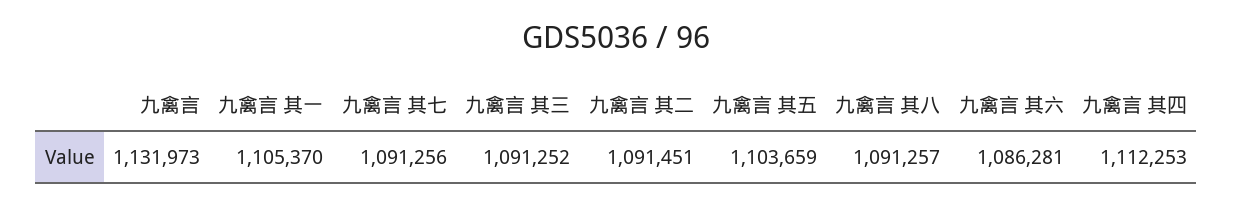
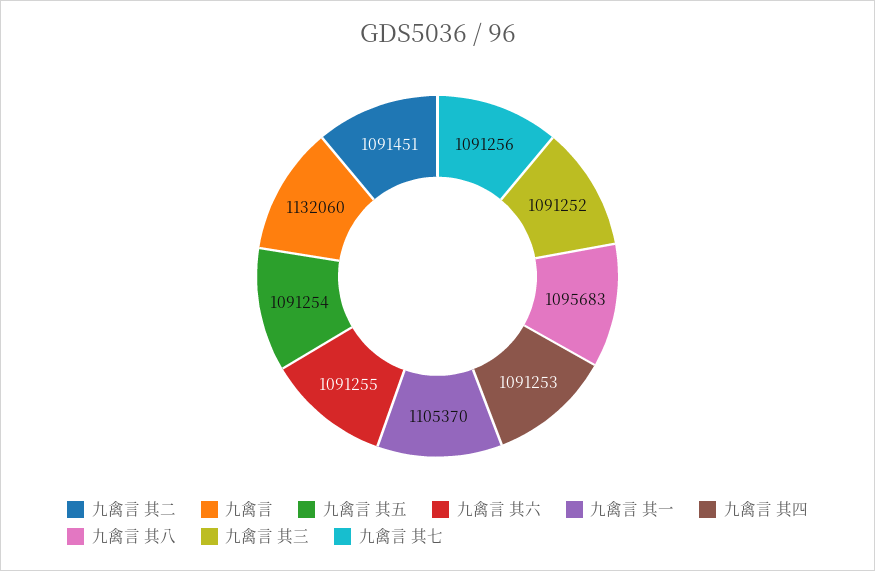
九禽言: 1131973 -> 1132060
九禽言 其五: 1103659 -> 1091254
九禽言 其八: 1091257 -> 1095683
九禽言 其六: 1086281 -> 1091255
九禽言 其四: 1112253 -> 1091253

